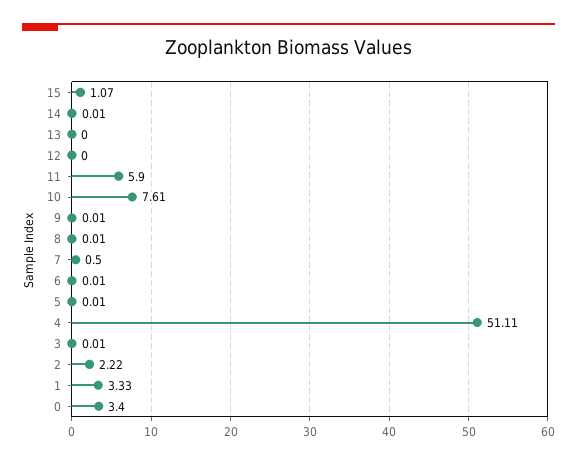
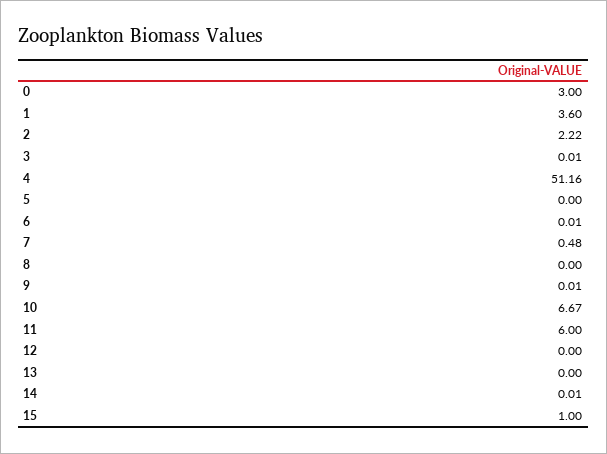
15: 1.07 -> 1
11: 5.9 -> 6
10: 7.61 -> 6.67
8: 0.01 -> 0
7: 0.5 -> 0.48
5: 0.01 -> 0
4: 51.11 -> 51.16
1: 3.33 -> 3.6
0: 3.4 -> 3

